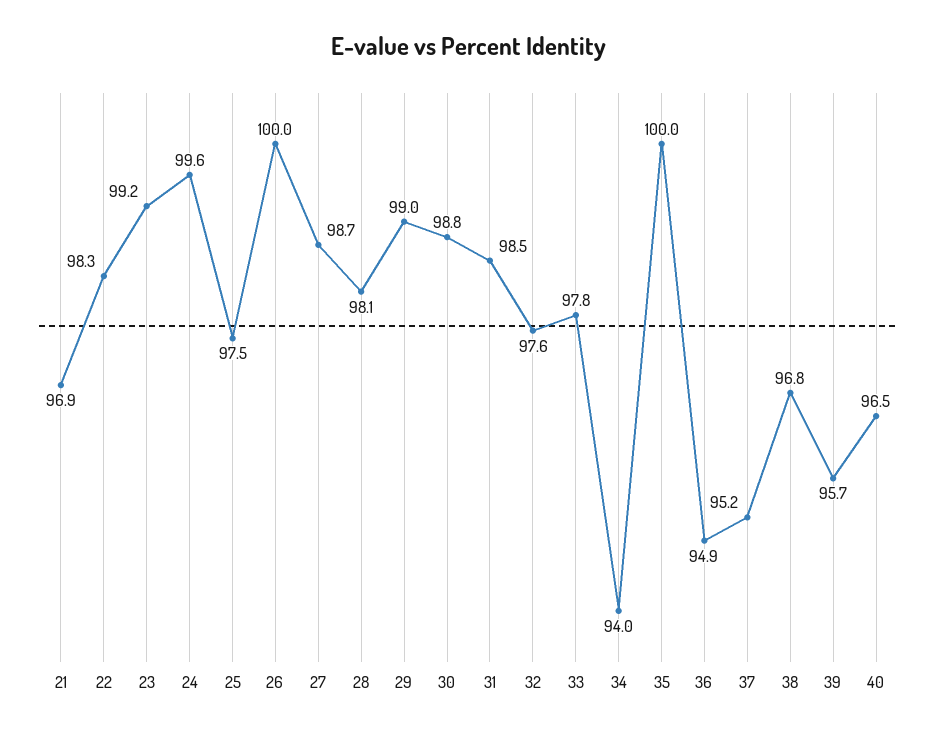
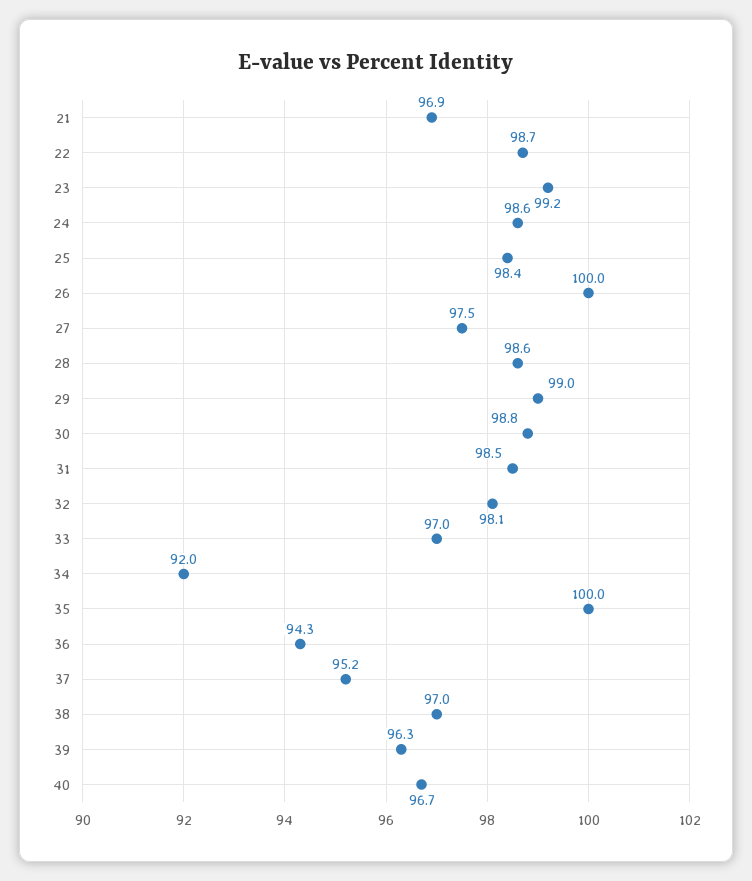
22: 98.3 -> 98.7
24: 99.6 -> 98.6
25: 97.5 -> 98.4
27: 98.7 -> 97.5
28: 98.1 -> 98.6
32: 97.6 -> 98.1
33: 97.8 -> 97
34: 94 -> 92
36: 94.9 -> 94.3
38: 96.8 -> 97
39: 95.7 -> 96.3
40: 96.5 -> 96.7

